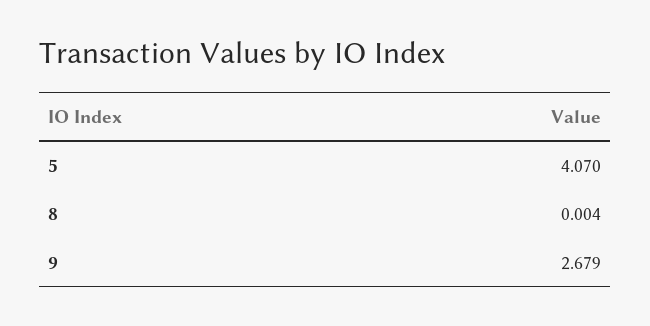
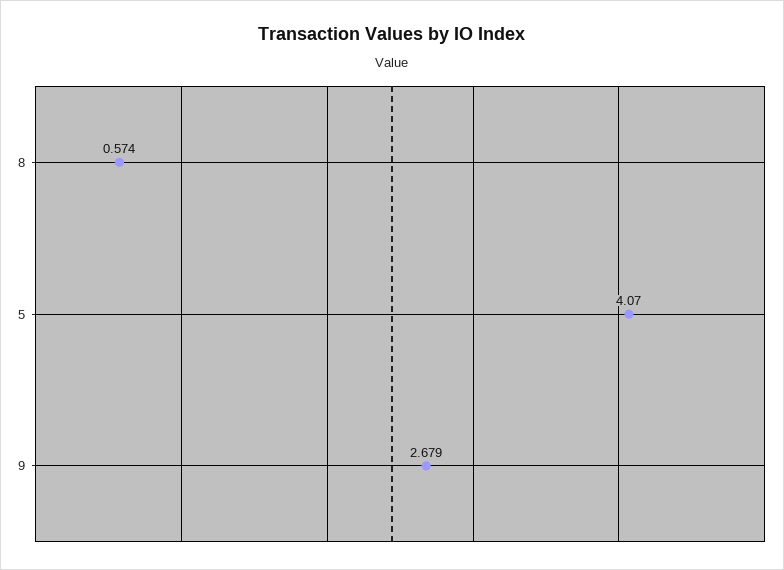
8: 0.004 -> 0.574

